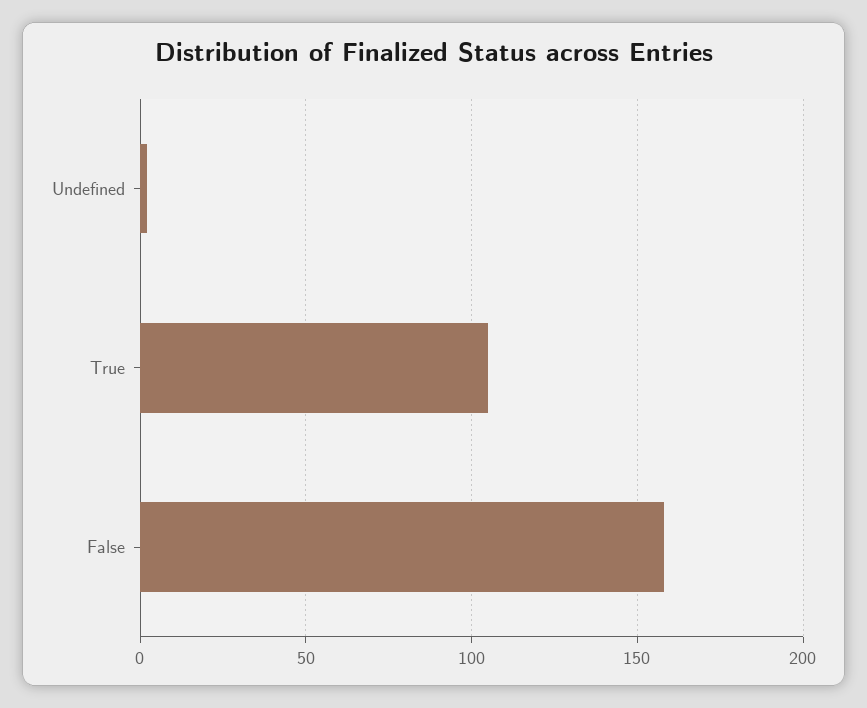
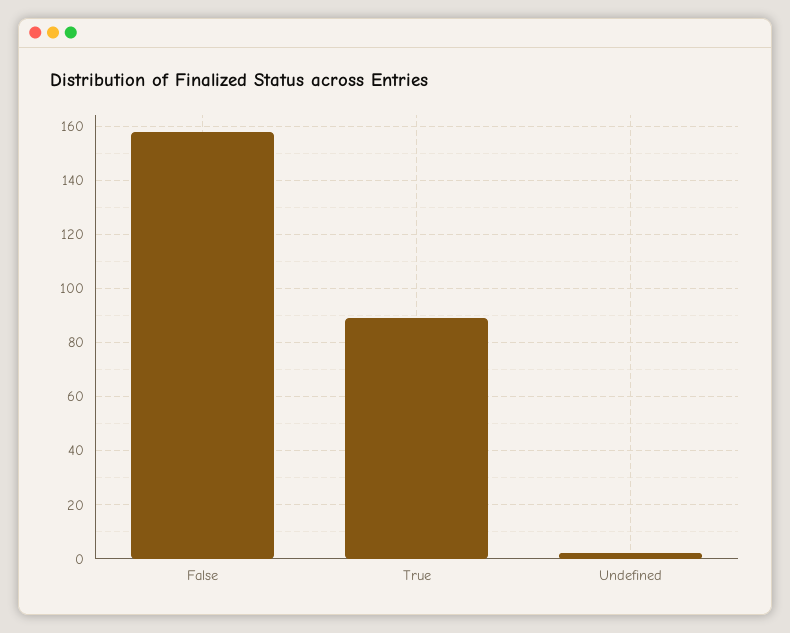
True: 105 -> 90

